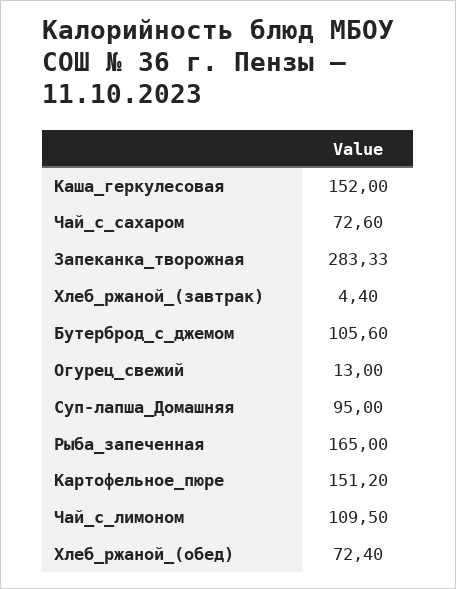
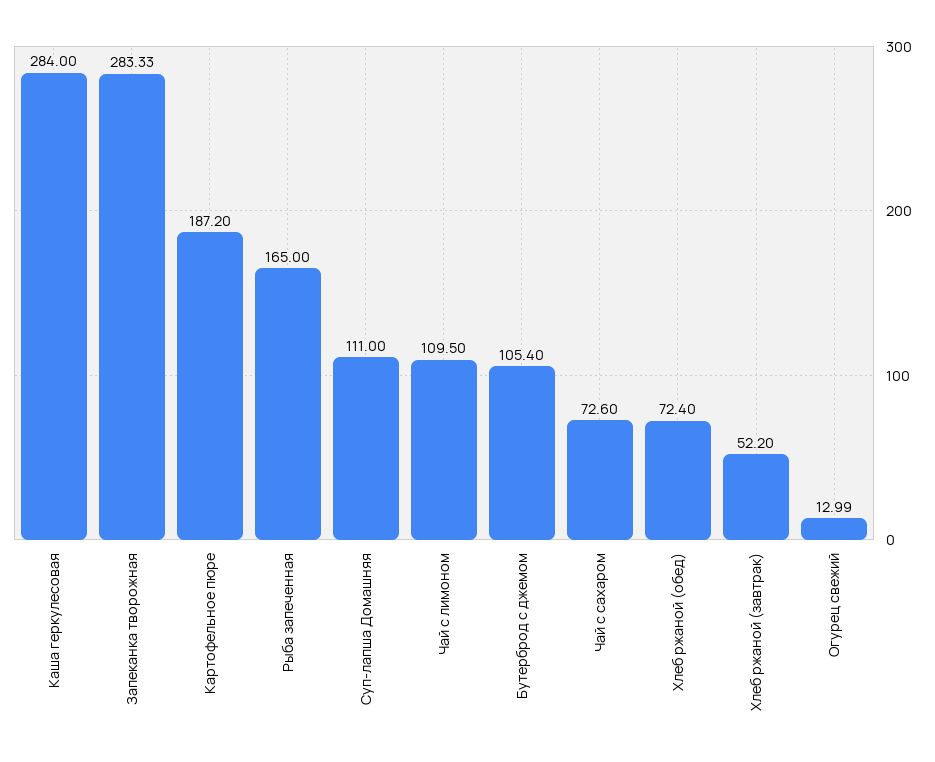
Каша_геркулесовая: 152 -> 284
Хлеб_ржаной_(завтрак): 4.4 -> 52.2
Бутерброд_с_джемом: 105.6 -> 105.4
Огурец_свежий: 13 -> 12.99
Суп-лапша_Домашняя: 95 -> 111
Картофельное_пюре: 151.2 -> 187.2

